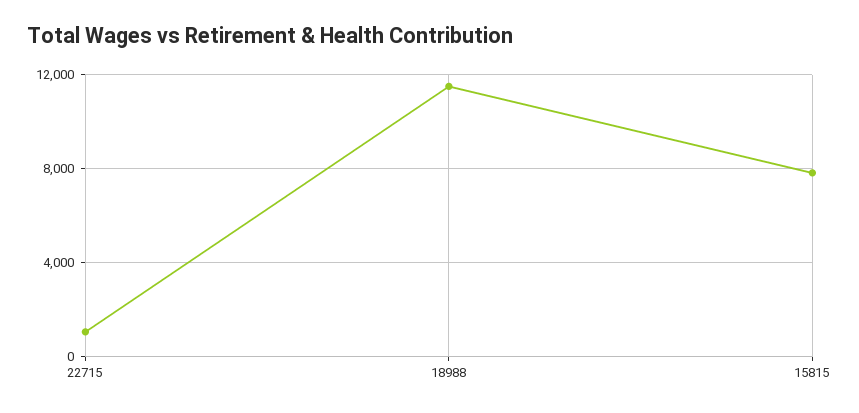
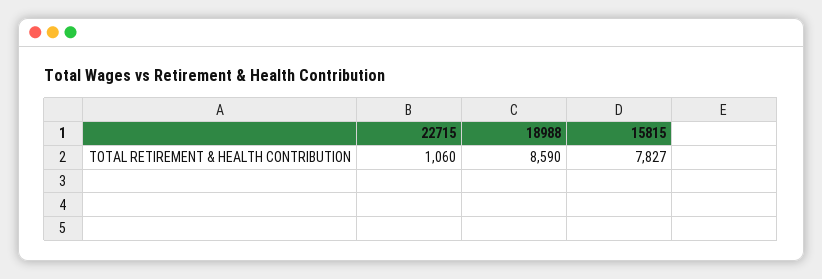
18988: 11500 -> 8590

